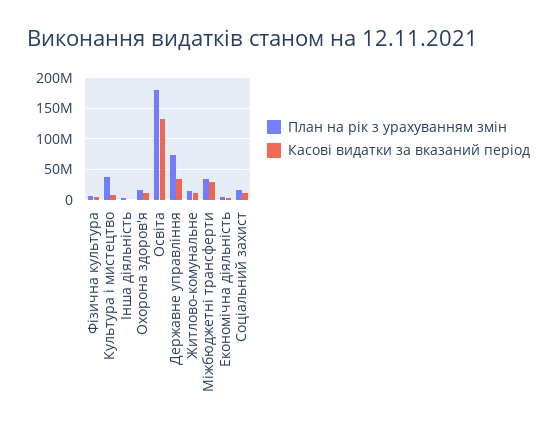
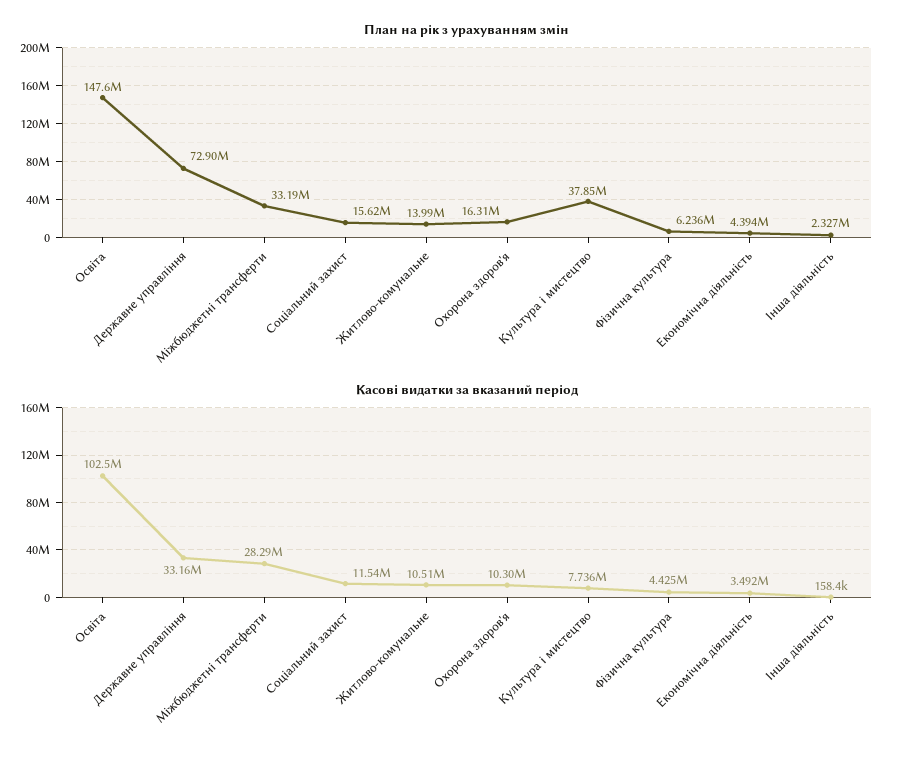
План на рік з урахуванням змін, Освіта: 180000000 -> 147600000
Касові видатки за вказаний період, Освіта: 130000000 -> 102500000

